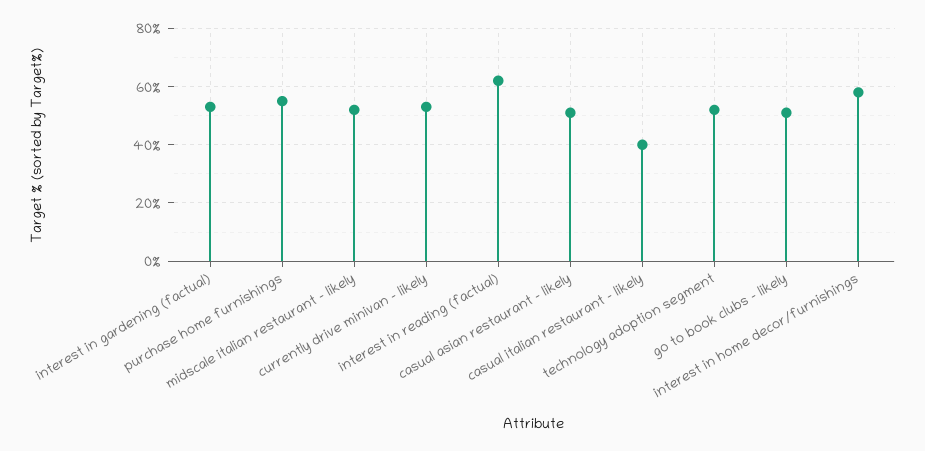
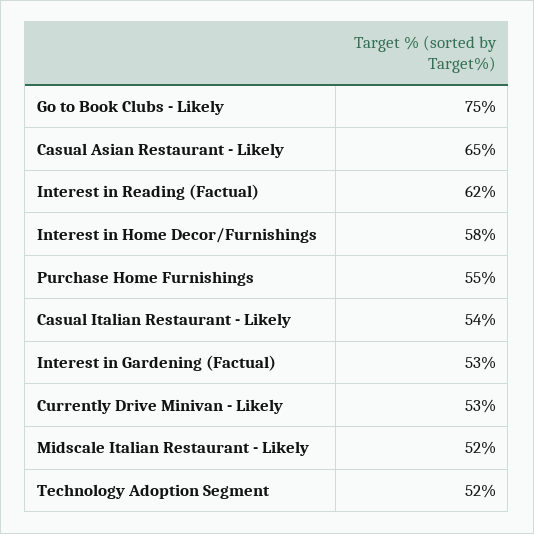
casual asian restaurant - likely: 50 -> 65
casual italian restaurant - likely: 40 -> 54
go to book clubs - likely: 50 -> 75

